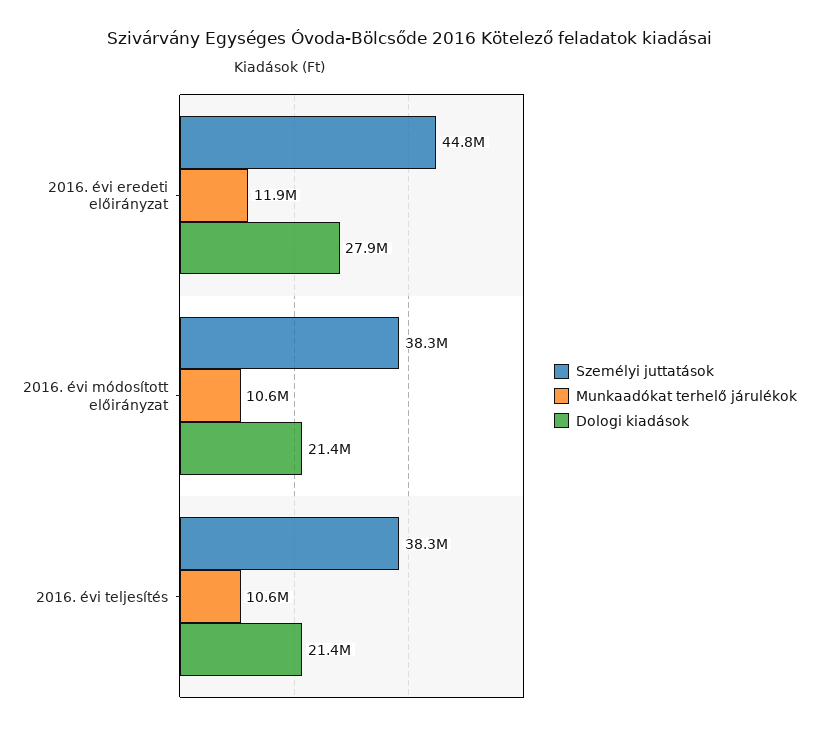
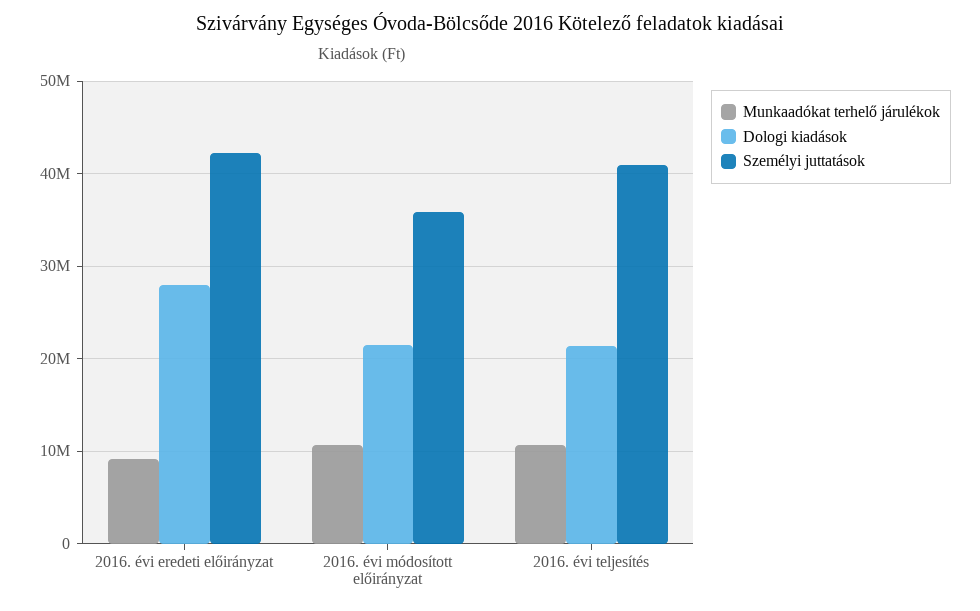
Személyi juttatások, 2016. évi eredeti előirányzat: 44800000 -> 42000000
Munkaadókat terhelő járulékok, 2016. évi eredeti előirányzat: 11900000 -> 9000000
Személyi juttatások, 2016. évi módosított előirányzat: 38300000 -> 36000000
Személyi juttatások, 2016. évi teljesítés: 38300000 -> 41000000

